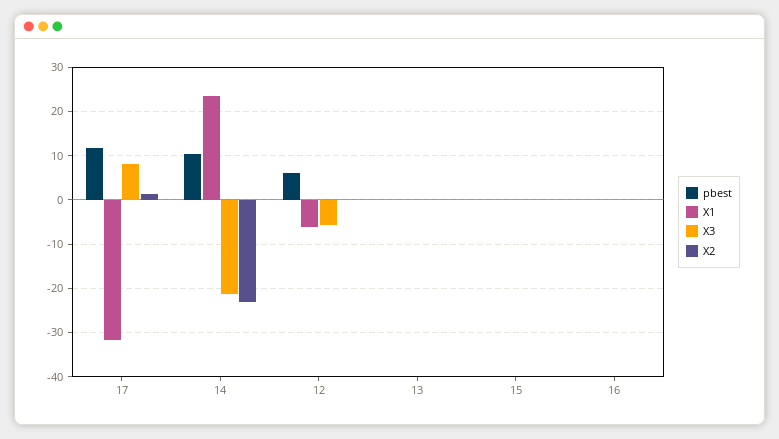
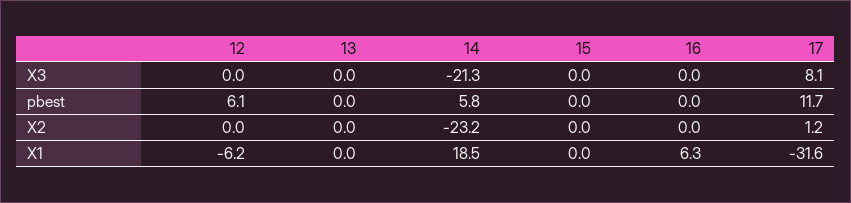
pbest, 14: 10 -> 5.8
X1, 14: 24 -> 18.5
X3, 12: -6 -> 0
X1, 16: 0 -> 6.3

